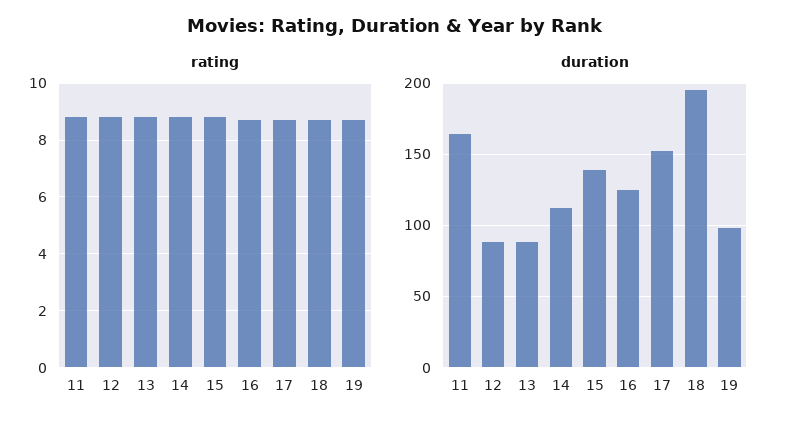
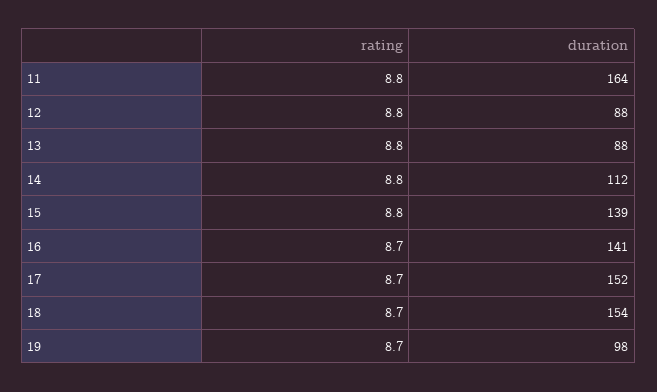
duration, 16: 125 -> 141
duration, 18: 195 -> 154

